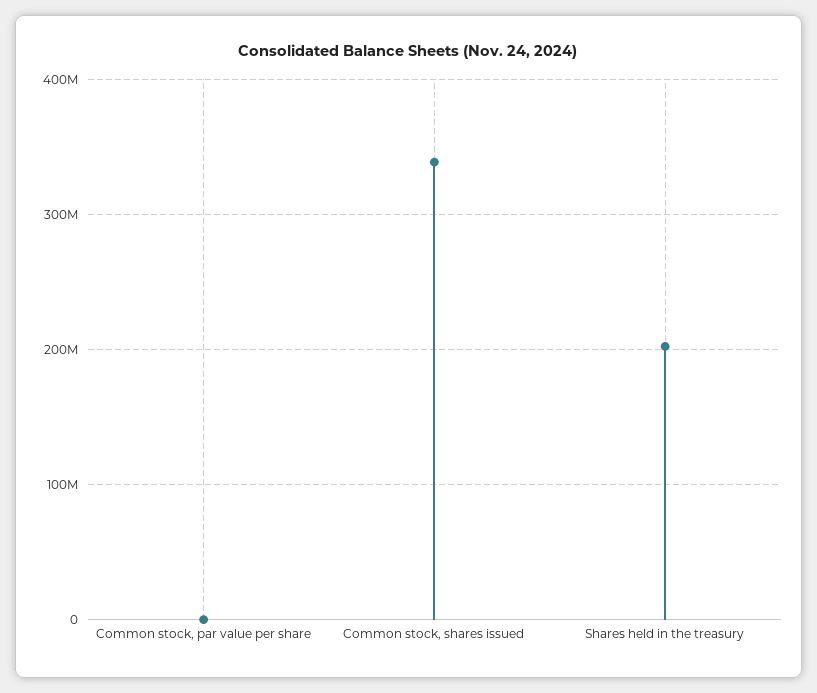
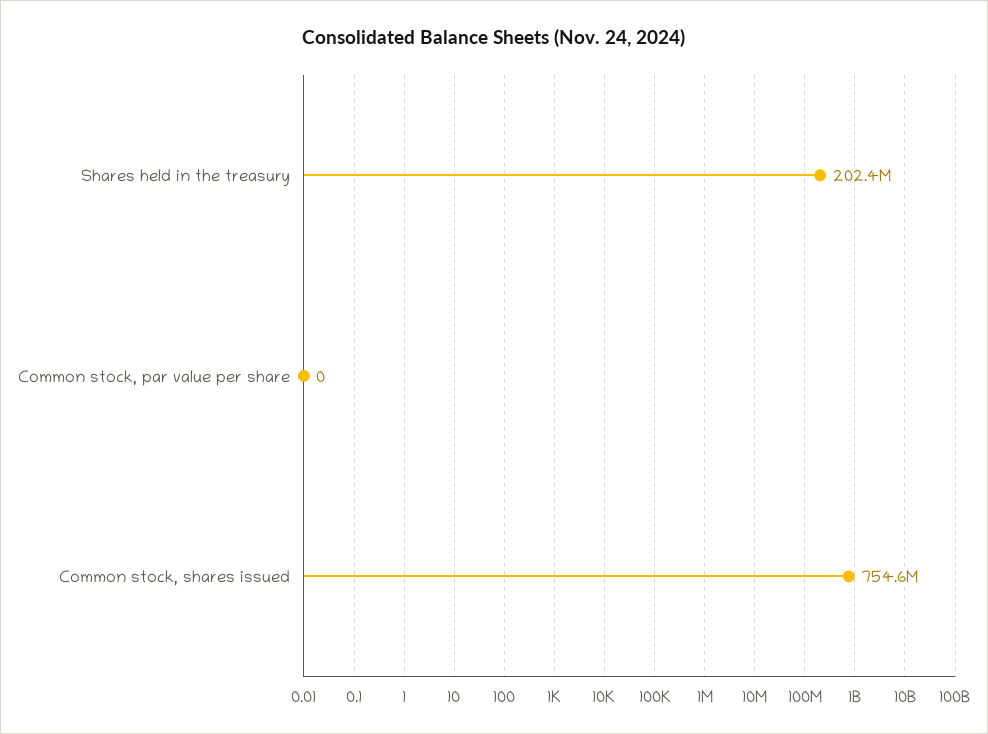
Common stock, shares issued: 340000000 -> 754600000

